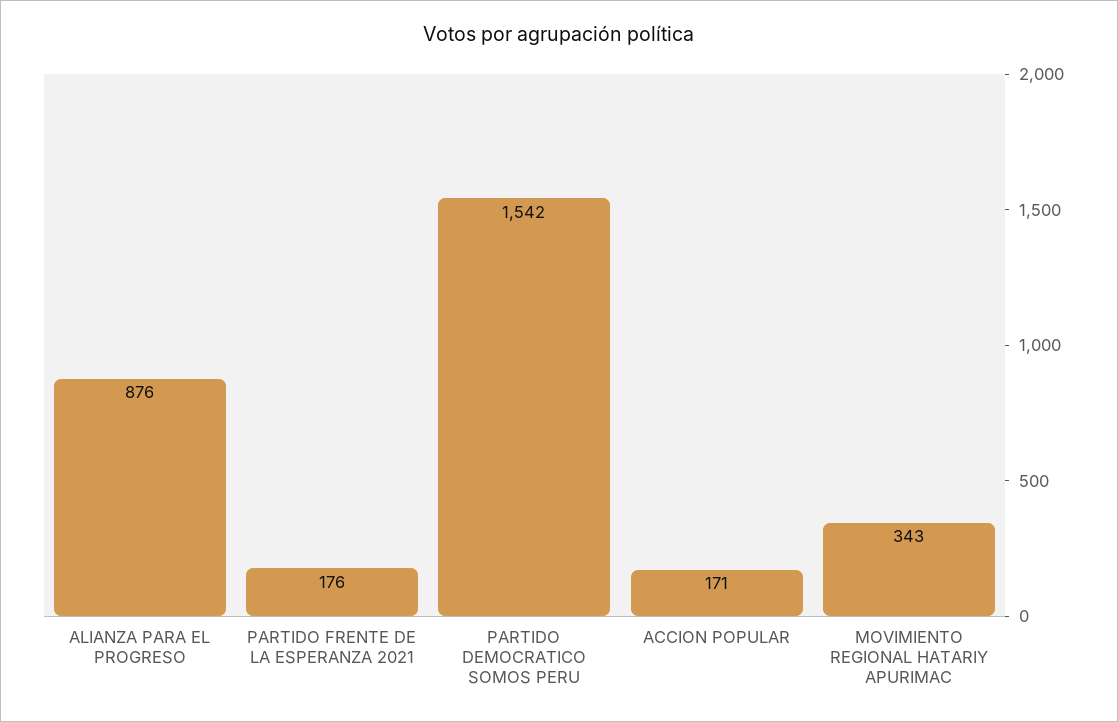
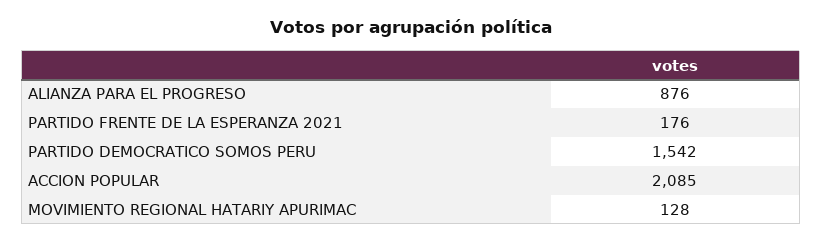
ACCION POPULAR: 171 -> 2085
MOVIMIENTO REGIONAL HATARIY APURIMAC: 343 -> 128

